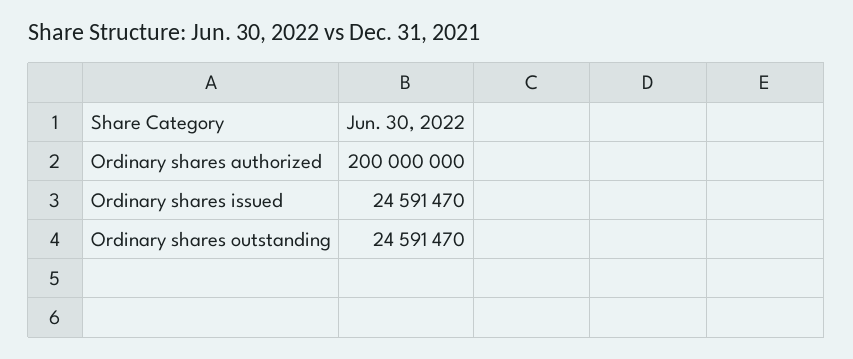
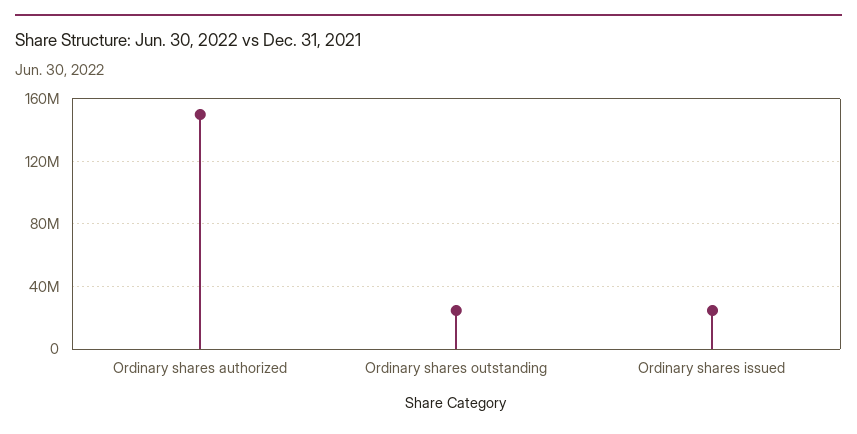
Ordinary shares authorized: 200000000 -> 150000000

